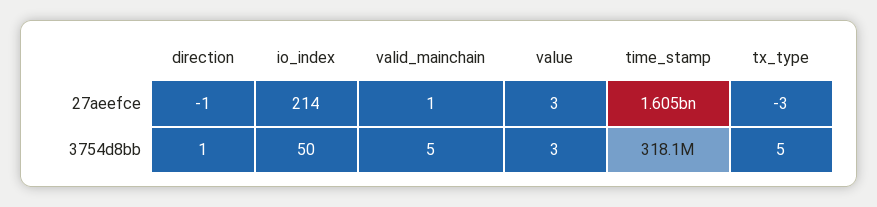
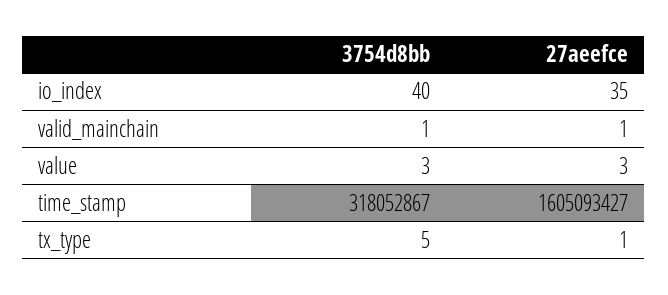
direction, 27aeefce: -1 -> none
io_index, 27aeefce: 214 -> 35
tx_type, 27aeefce: -3 -> 1
direction, 3754d8bb: 1 -> none
io_index, 3754d8bb: 50 -> 40
valid_mainchain, 3754d8bb: 5 -> 1

